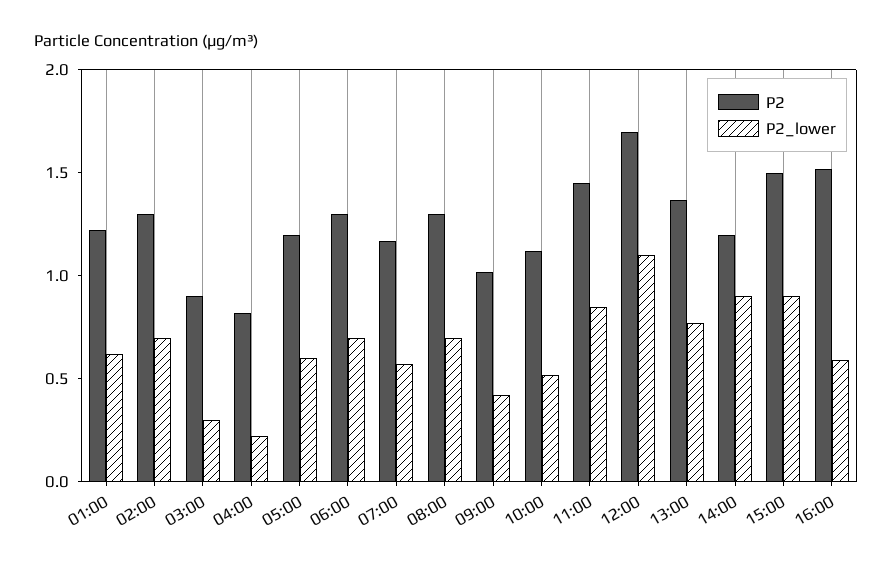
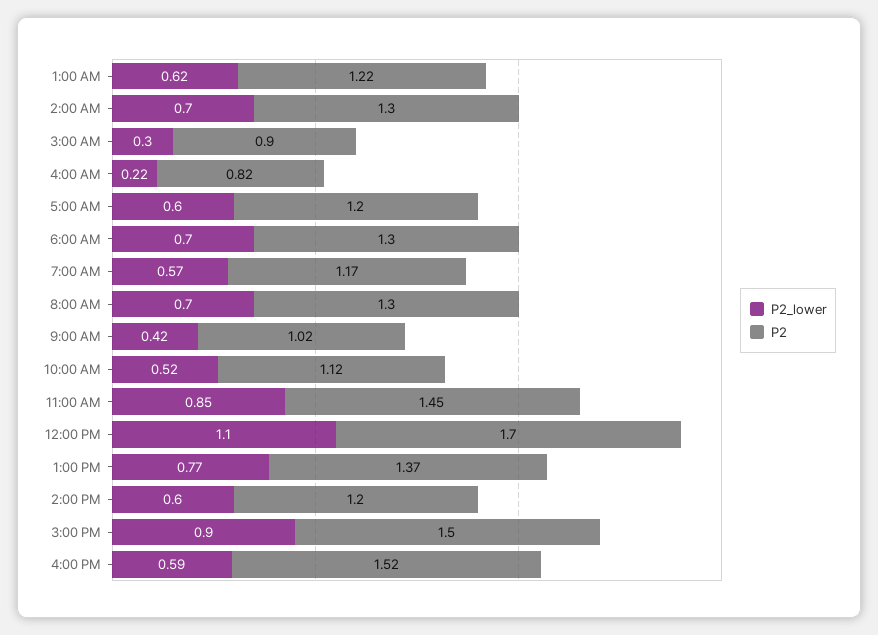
P2_lower, 14:00: 0.9 -> 0.6

